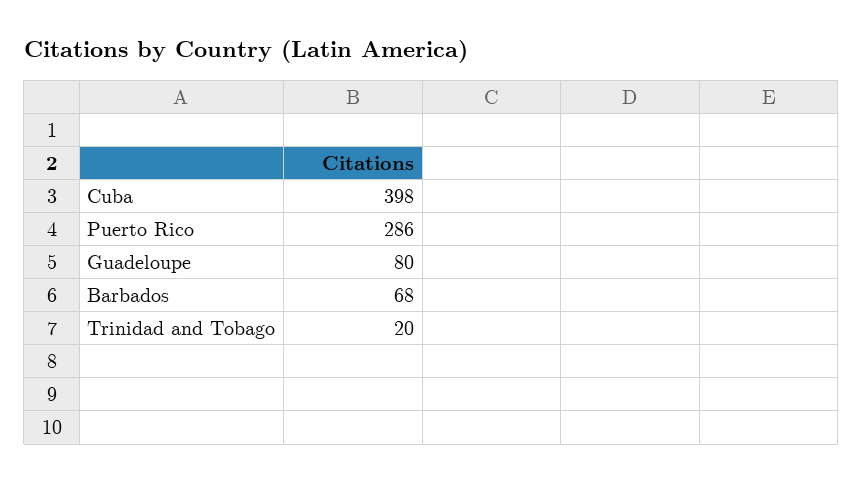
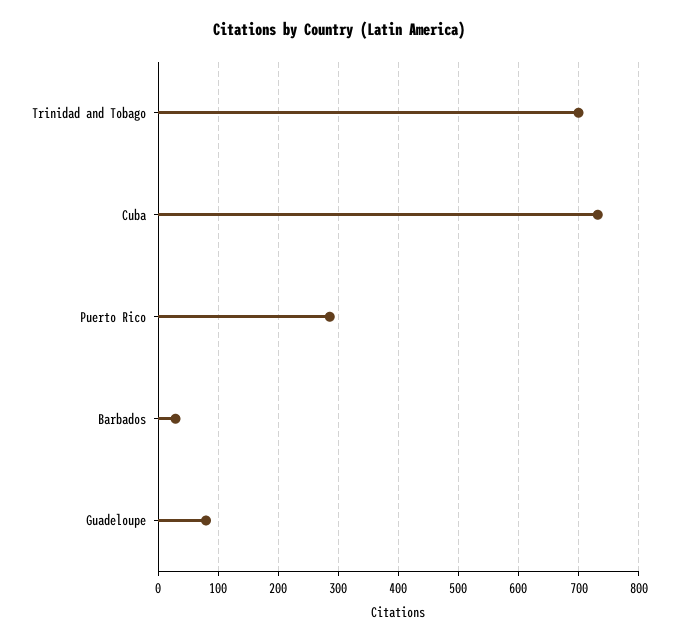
Cuba: 398 -> 730
Barbados: 68 -> 30
Trinidad and Tobago: 20 -> 700

